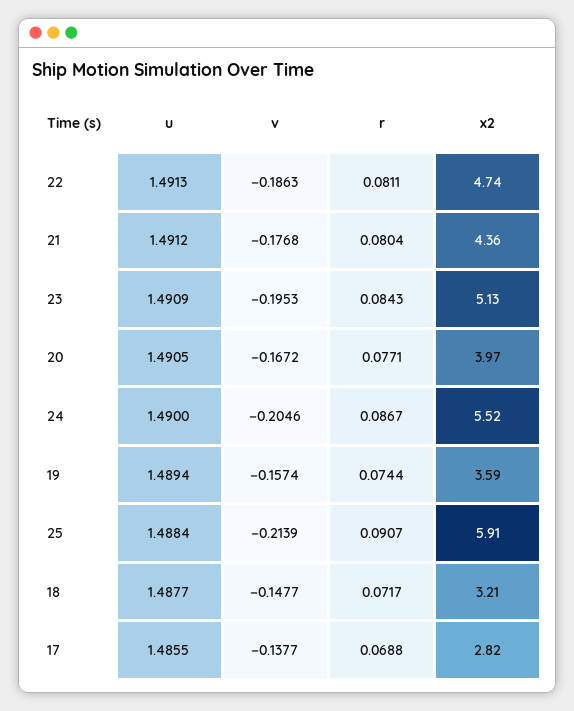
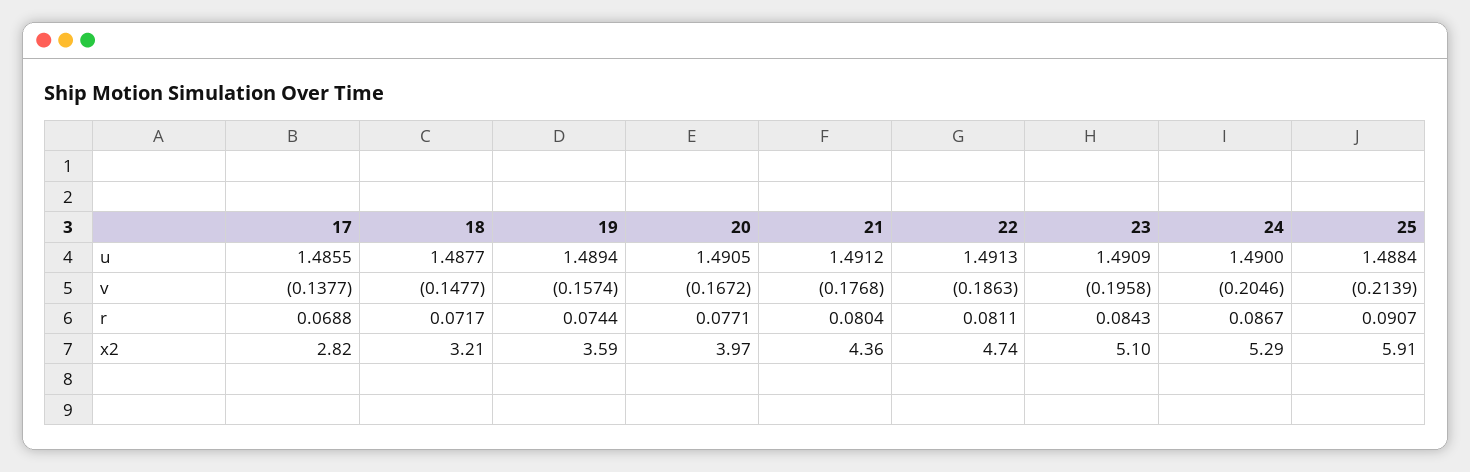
v, 23: -0.1953 -> -0.1958
x2, 23: 5.13 -> 5.1
x2, 24: 5.52 -> 5.29

